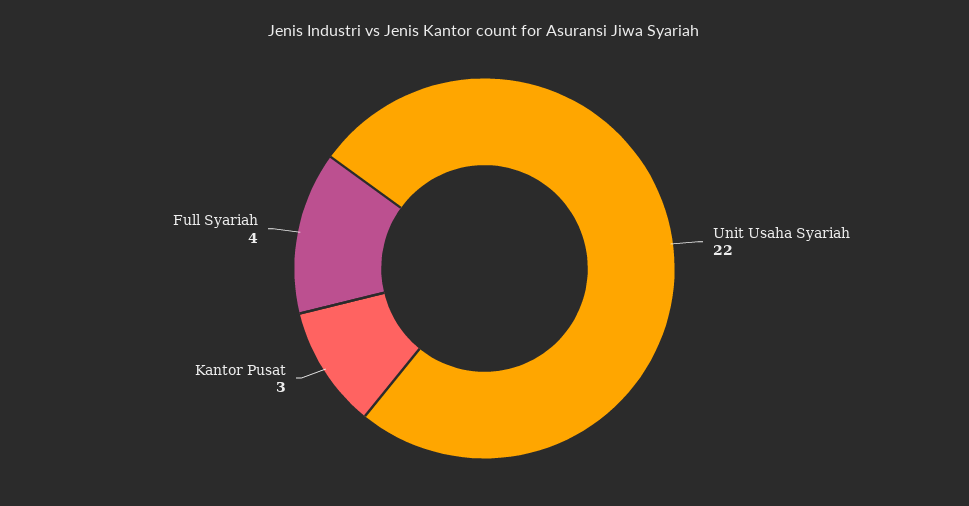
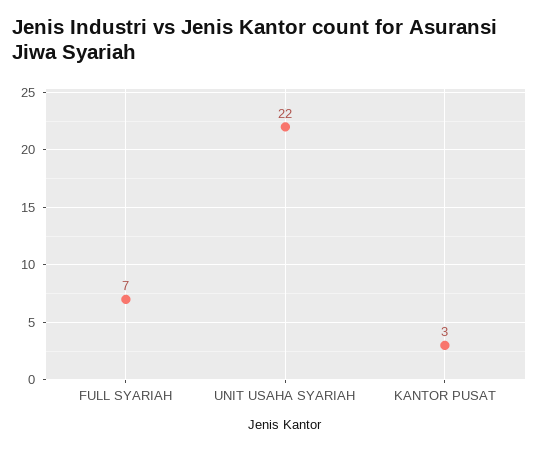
Full Syariah: 4 -> 7

